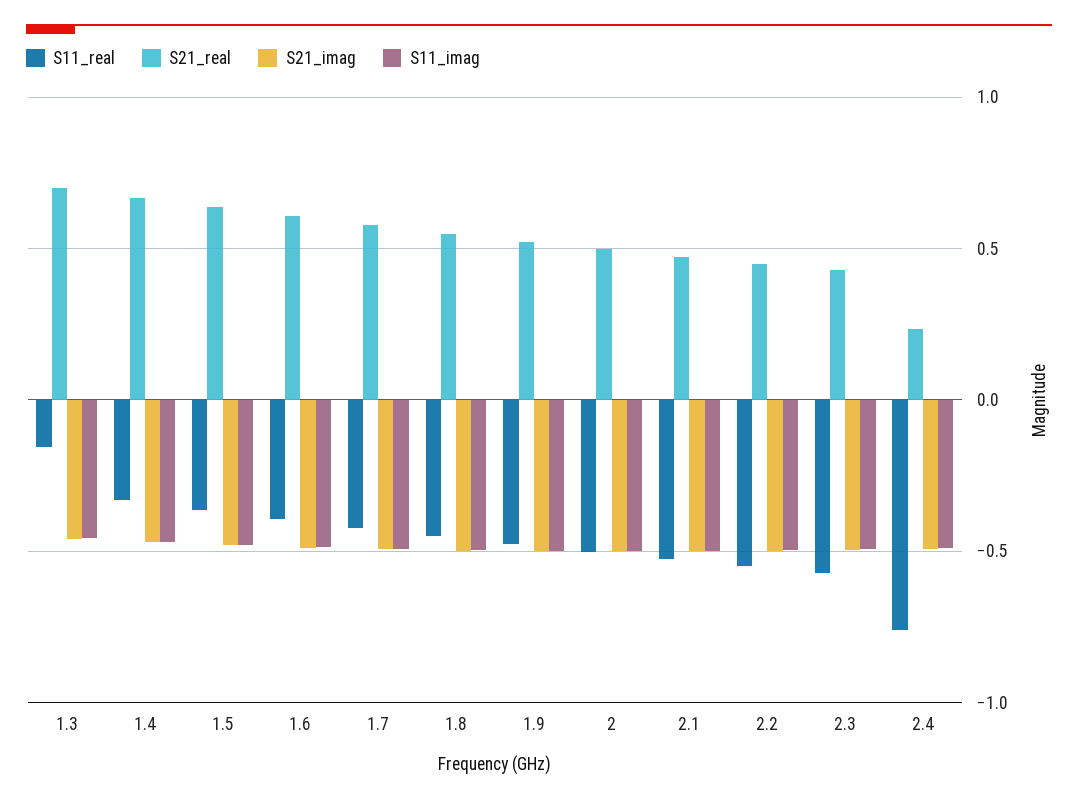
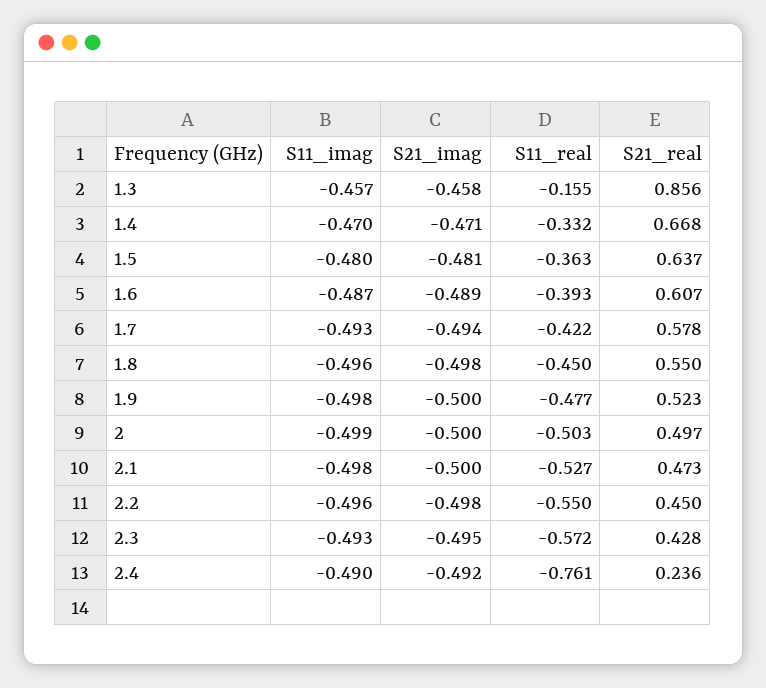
S21_real, 1.3: 0.7 -> 0.856

